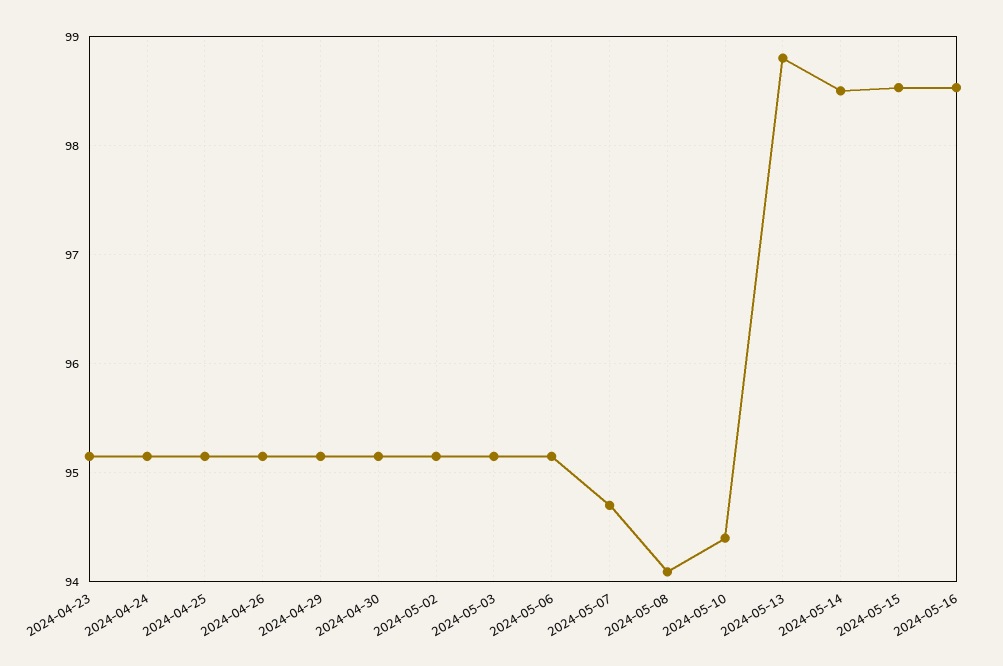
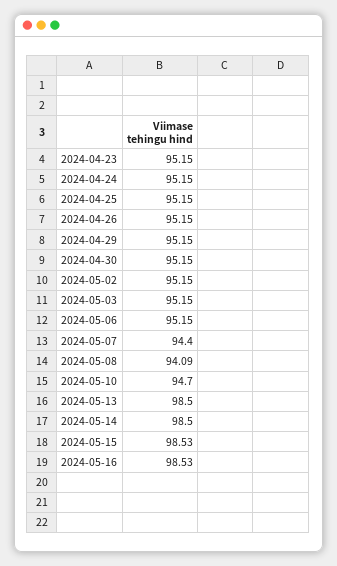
2024-05-07: 94.7 -> 94.4
2024-05-10: 94.4 -> 94.7
2024-05-13: 98.8 -> 98.5

